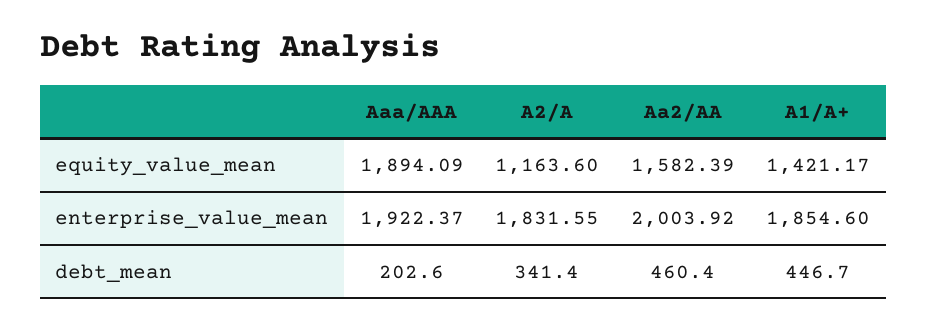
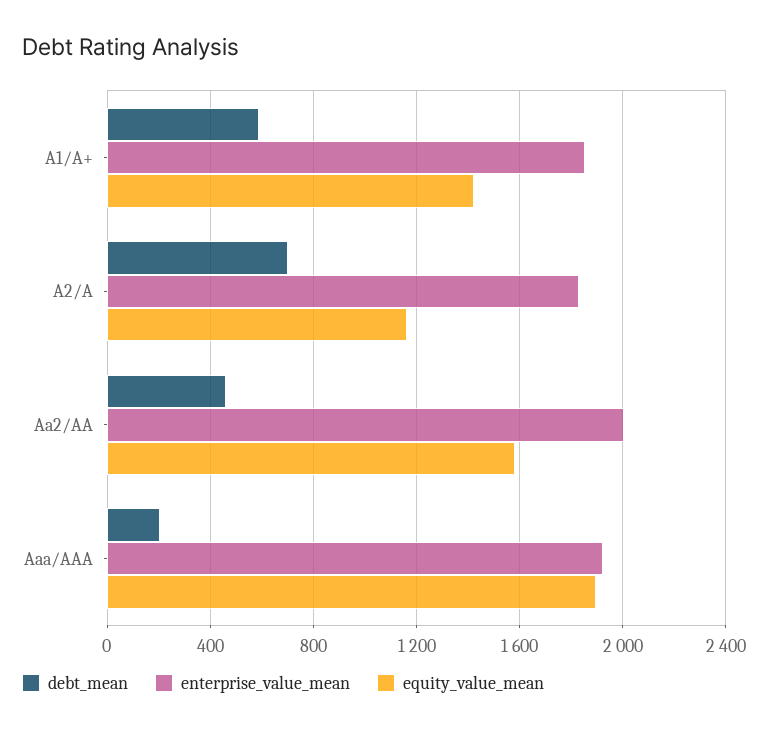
debt_mean, A2/A: 341.4 -> 700
debt_mean, A1/A+: 446.7 -> 600

